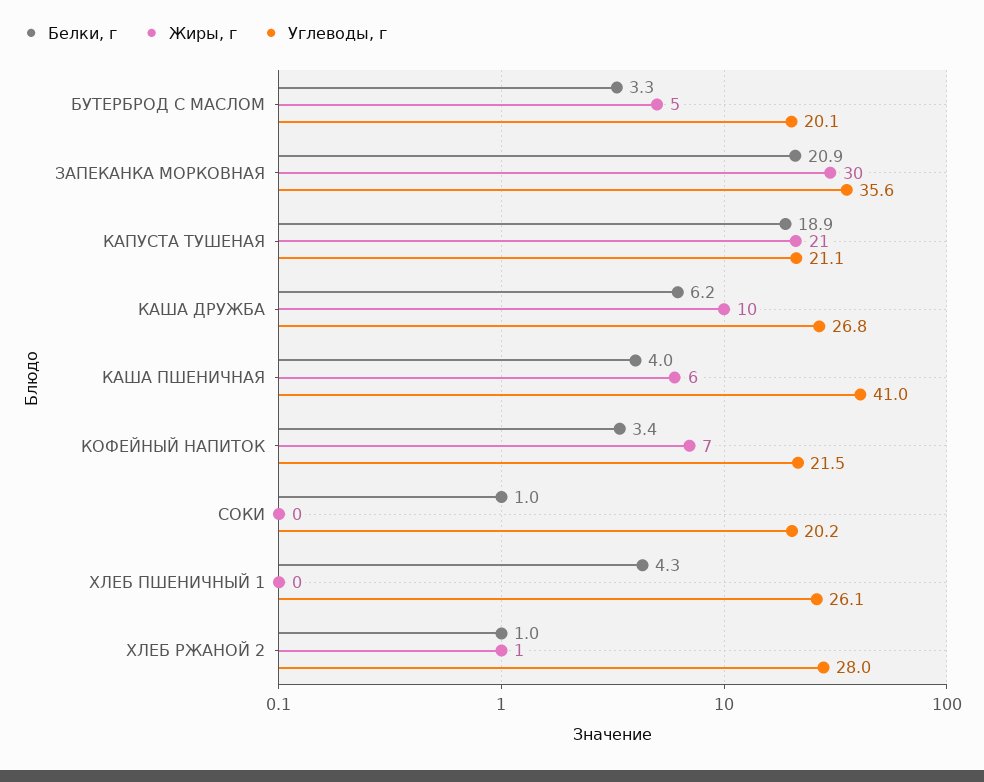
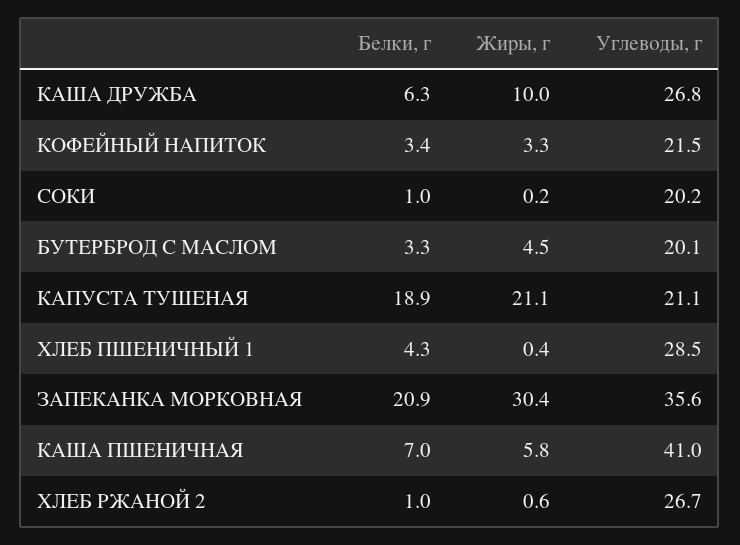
Белки, г, КАША ДРУЖБА: 6.2 -> 6.3
Белки, г, КАША ПШЕНИЧНАЯ: 4 -> 7
Жиры, г, КОФЕЙНЫЙ НАПИТОК: 7 -> 3.3
Углеводы, г, ХЛЕБ ПШЕНИЧНЫЙ 1: 26.1 -> 28.5
Углеводы, г, ХЛЕБ РЖАНОЙ 2: 28 -> 26.7

